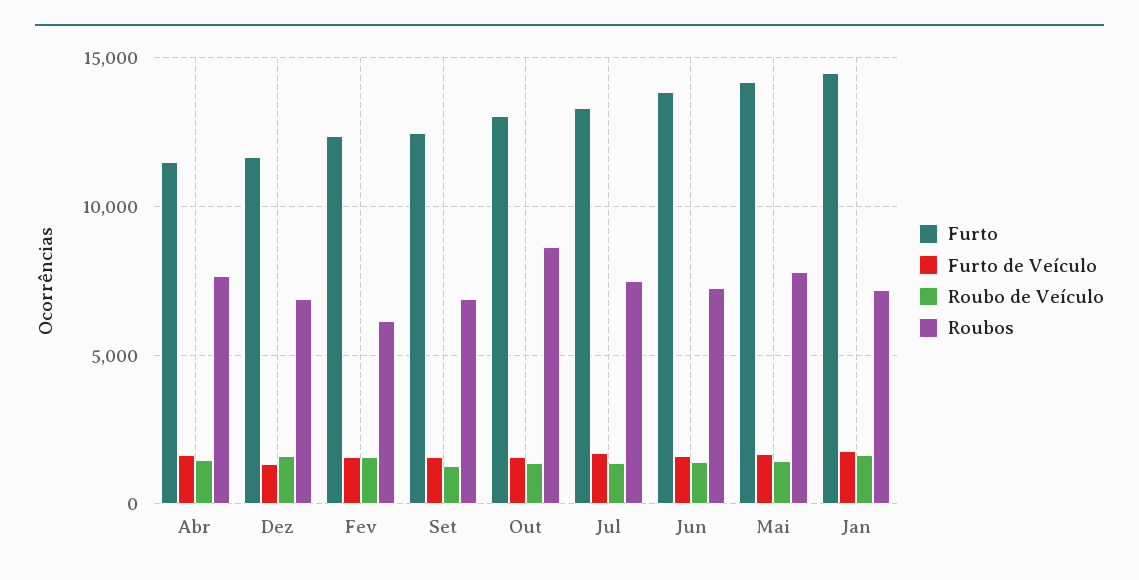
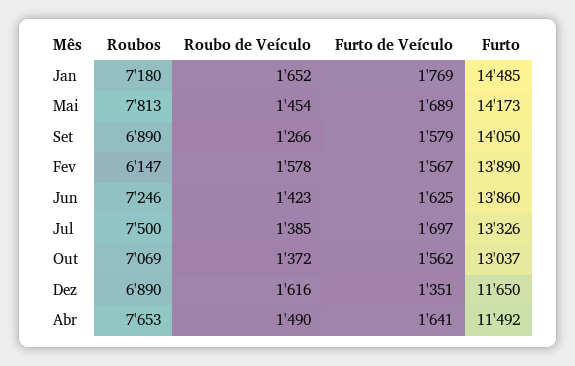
Furto, Fev: 12500 -> 13890
Furto, Set: 12500 -> 14050
Roubos, Out: 8500 -> 7069

